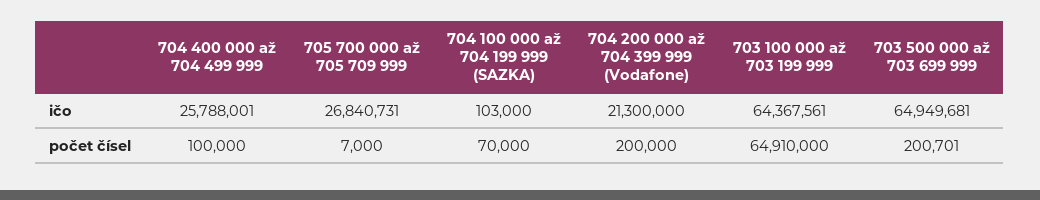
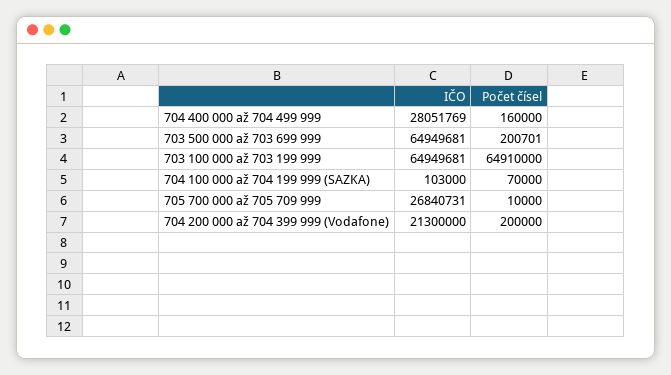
704 400 000 až 704 499 999, ičo: 25788001 -> 28051769
703 100 000 až 703 199 999, ičo: 64367561 -> 64949681
704 400 000 až 704 499 999, počet čísel: 100000 -> 160000
705 700 000 až 705 709 999, počet čísel: 7000 -> 10000

